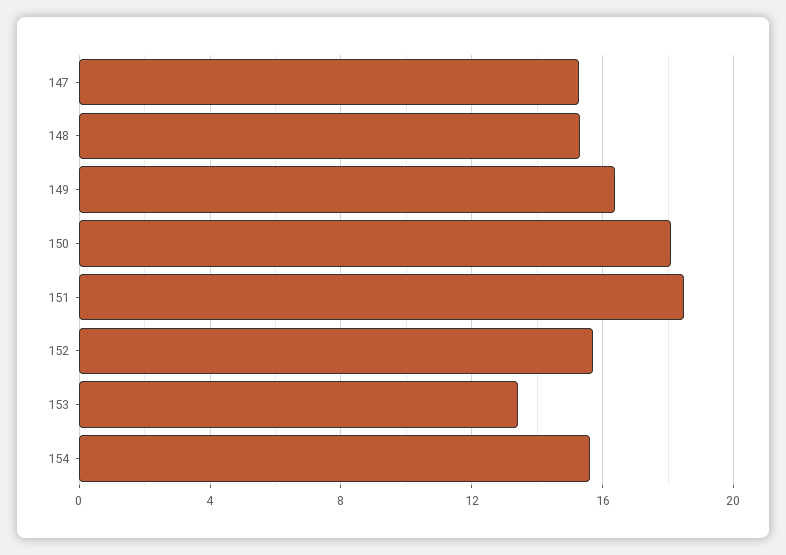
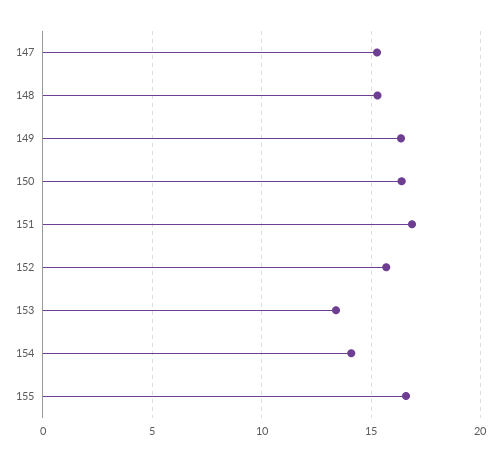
150: 18 -> 16.5
151: 18.5 -> 17
154: 15.5 -> 14
155: none -> 16.5

